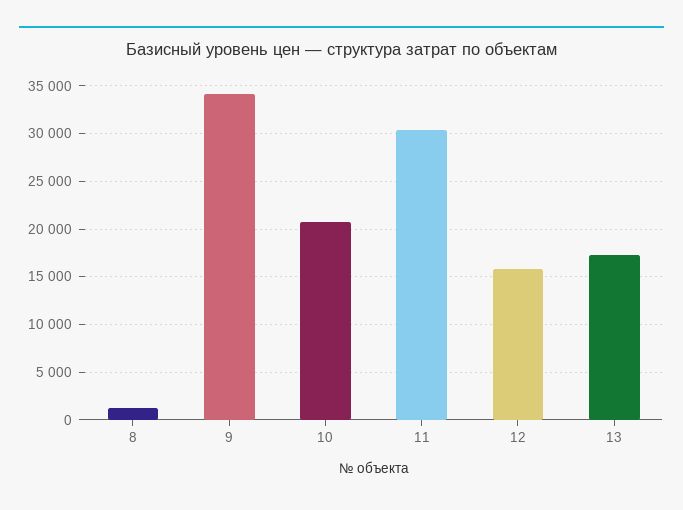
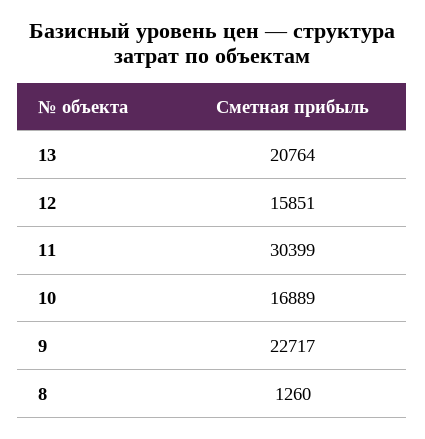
9: 34000 -> 22717
10: 21000 -> 16889
13: 17000 -> 20764

